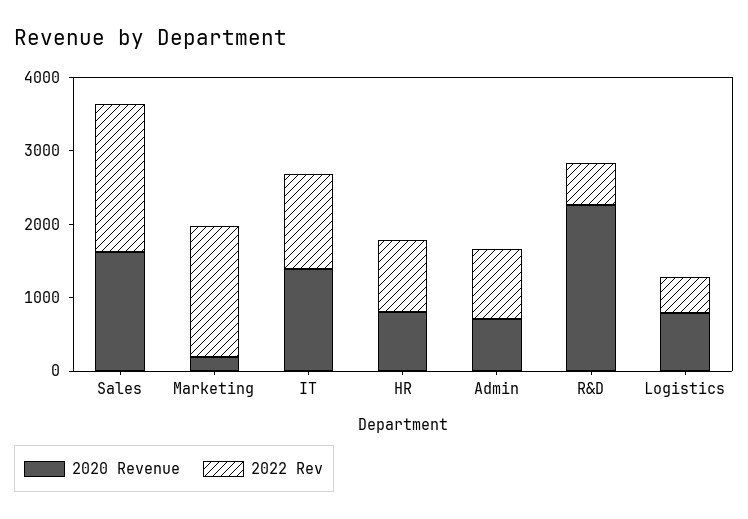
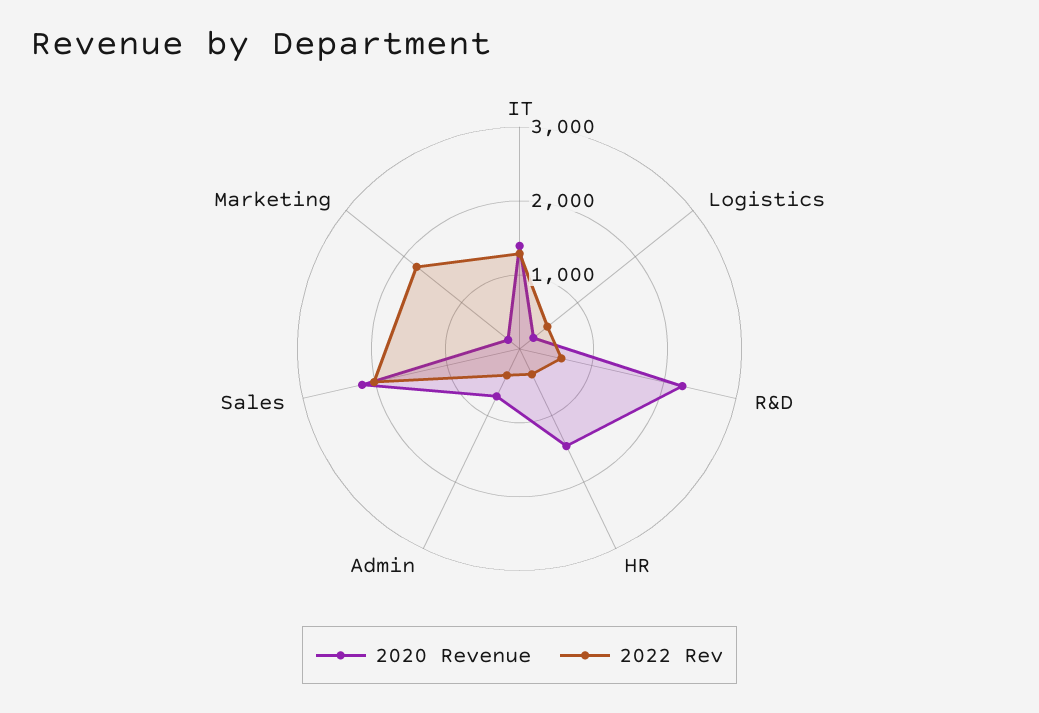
2020 Revenue, Sales: 1600 -> 2200
2020 Revenue, HR: 800 -> 1400
2022 Rev, HR: 1000 -> 400
2022 Rev, Admin: 1000 -> 400
2020 Revenue, Logistics: 800 -> 200

